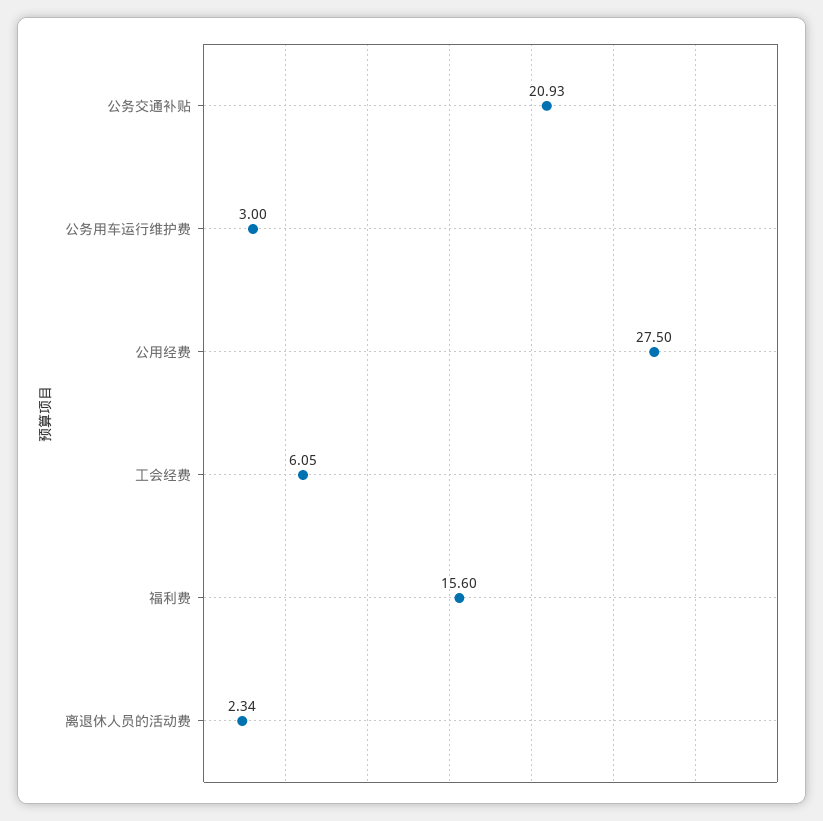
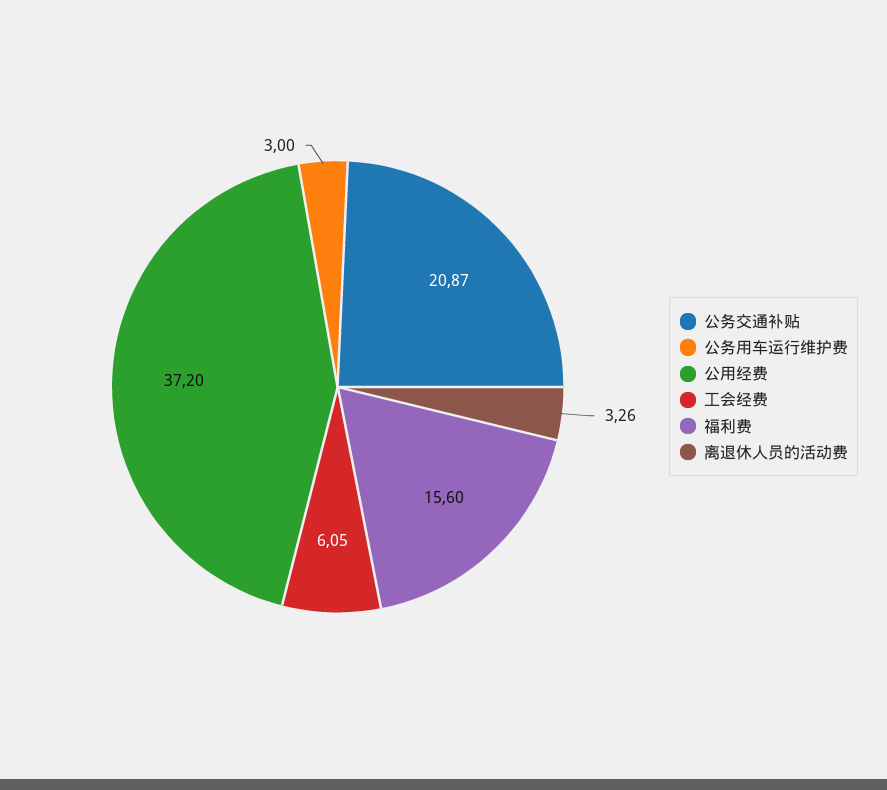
公务交通补贴: 20.93 -> 20.87
公用经费: 27.5 -> 37.2
离退休人员的活动费: 2.34 -> 3.26

